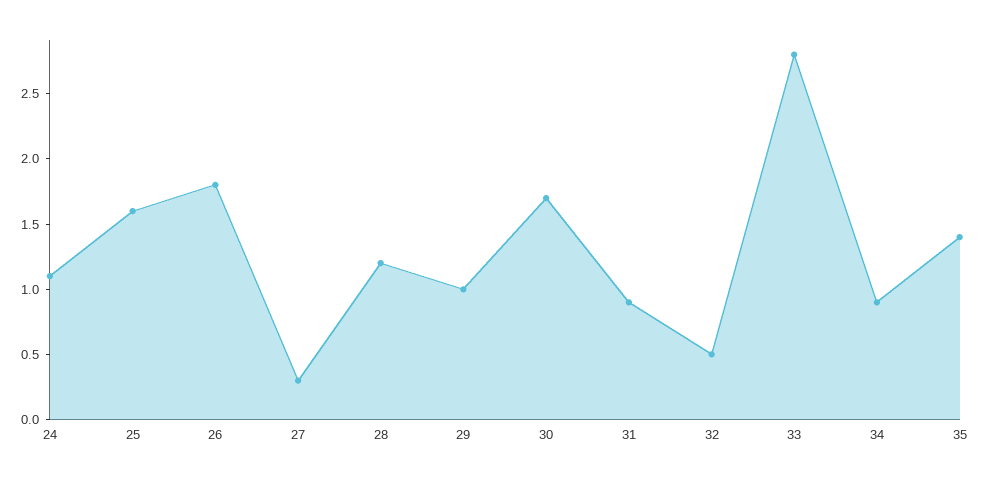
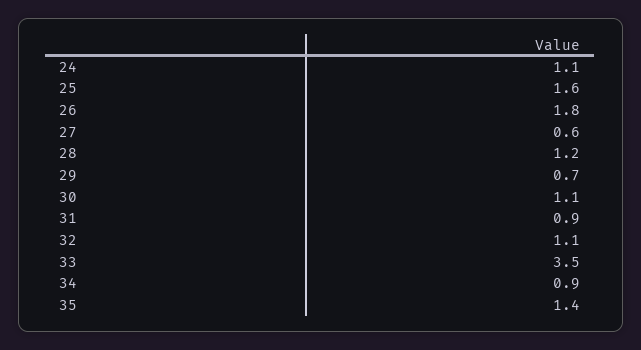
27: 0.3 -> 0.6
29: 1 -> 0.7
30: 1.7 -> 1.1
32: 0.5 -> 1.1
33: 2.8 -> 3.5

